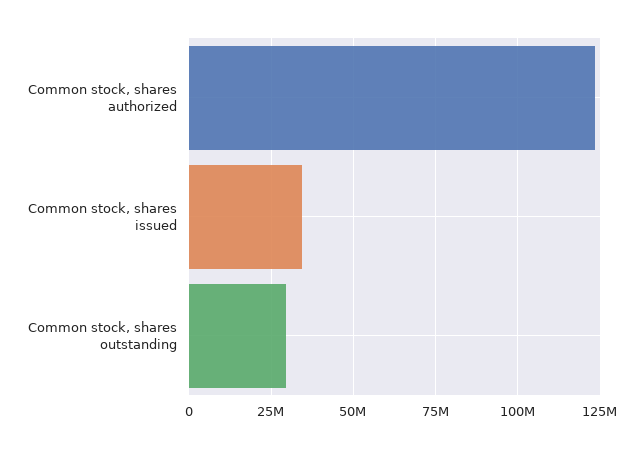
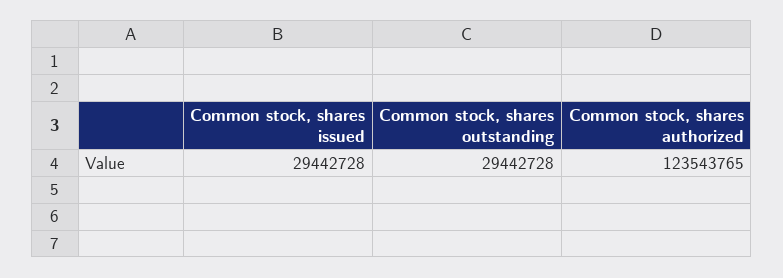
Common stock, shares issued: 35000000 -> 29442728

